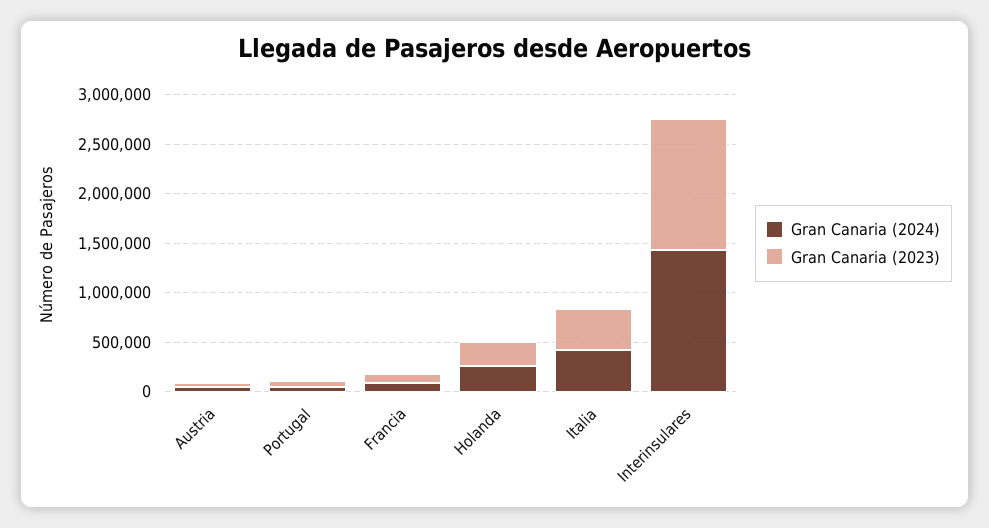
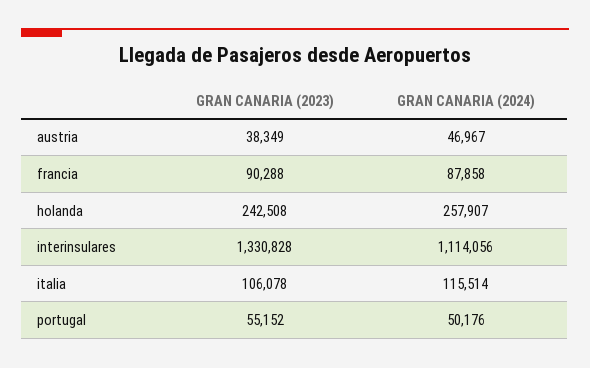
Gran Canaria (2024), Italia: 400000 -> 115514
Gran Canaria (2023), Italia: 400000 -> 106078
Gran Canaria (2024), Interinsulares: 1400000 -> 1114056

